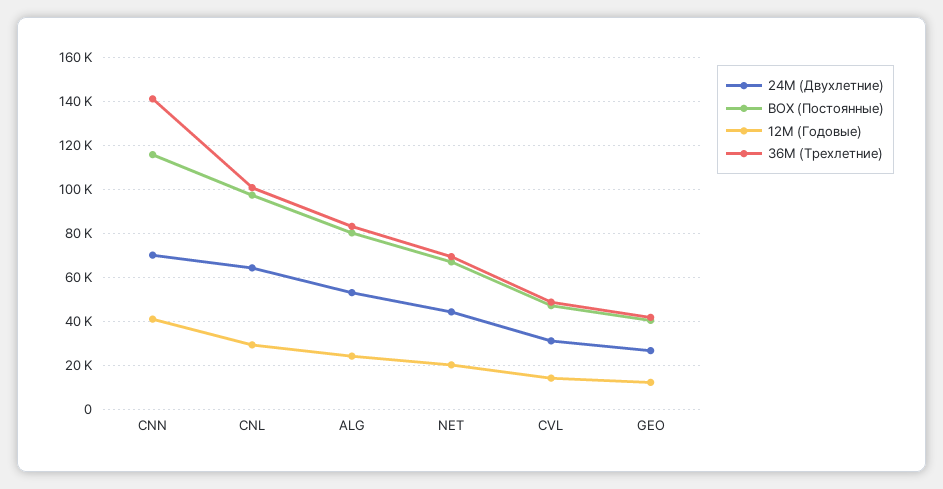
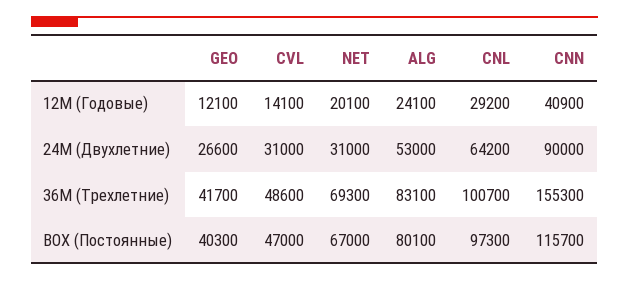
24M (Двухлетние), CNN: 70000 -> 90000
36M (Трехлетние), CNN: 140000 -> 155300
24M (Двухлетние), NET: 45000 -> 31000

